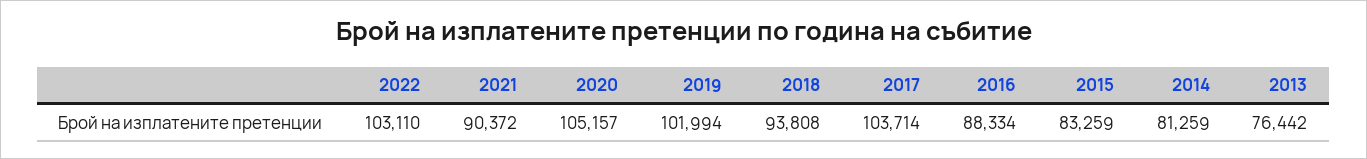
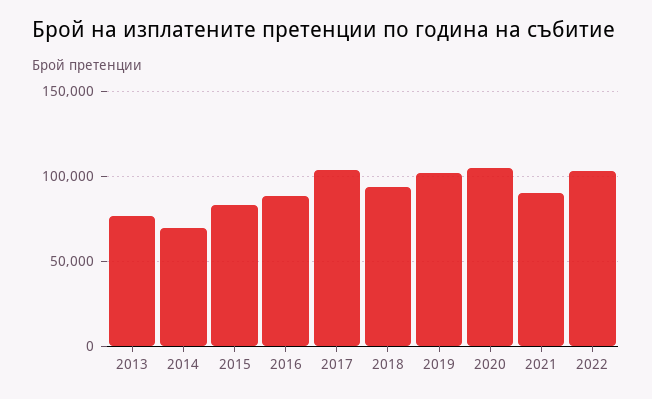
2014: 81259 -> 70000

